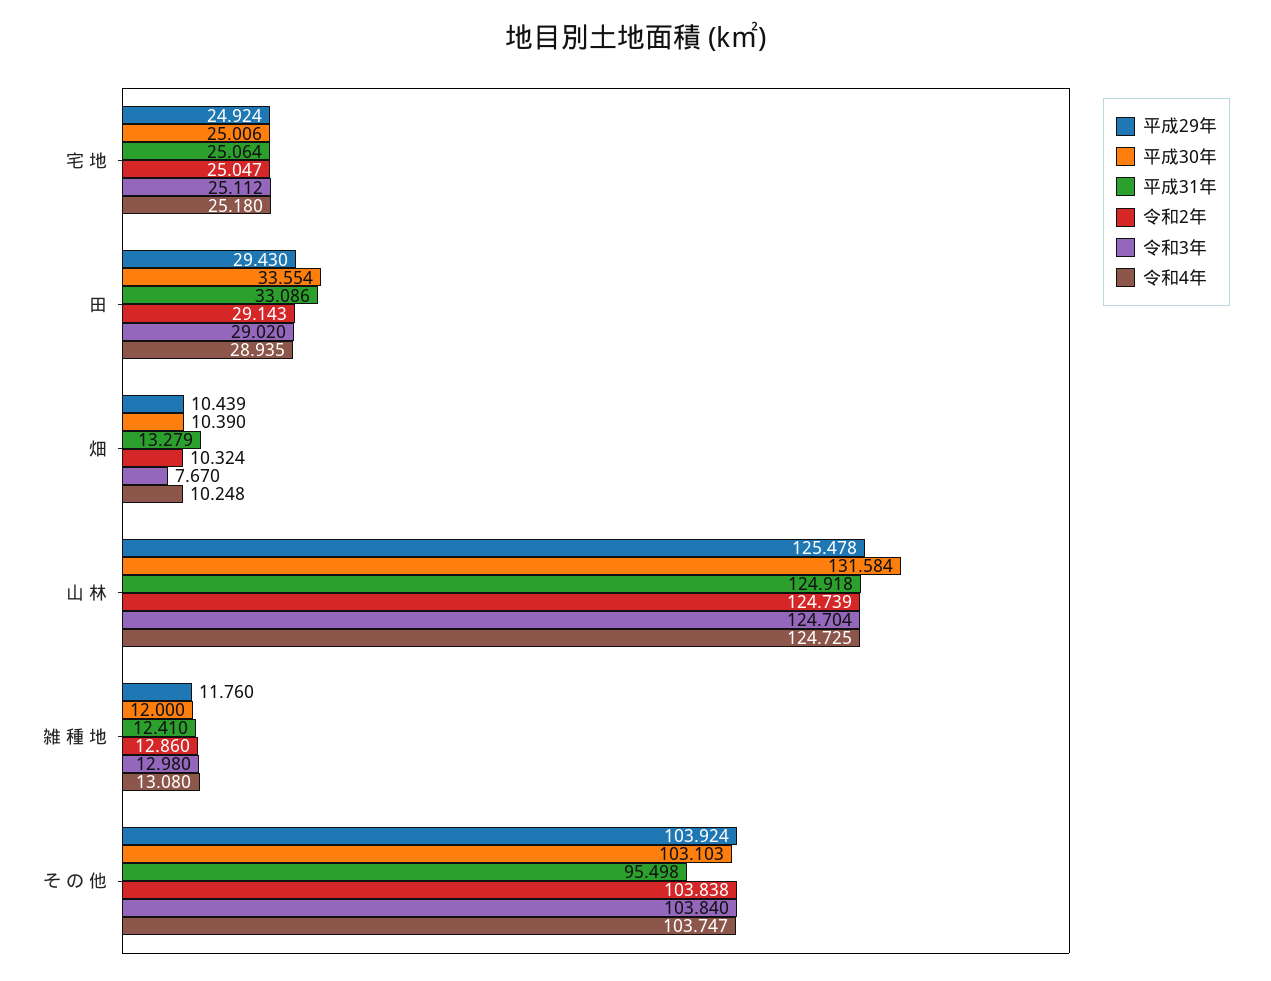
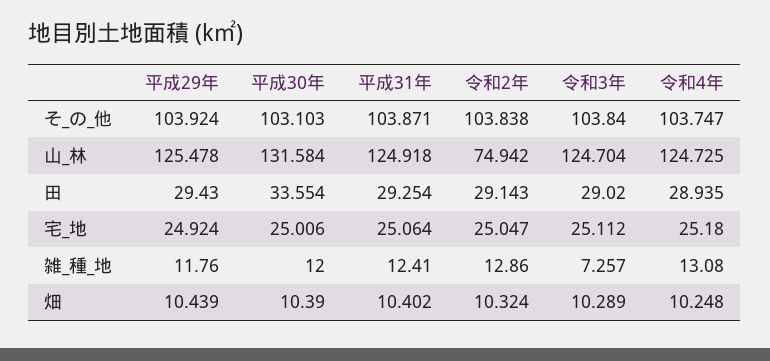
平成31年, 田: 33.086 -> 29.254
平成31年, 畑: 13.279 -> 10.402
令和3年, 畑: 7.67 -> 10.289
令和2年, 山 林: 124.739 -> 74.942
令和3年, 雑 種 地: 12.98 -> 7.257
平成31年, そ の 他: 95.498 -> 103.871

